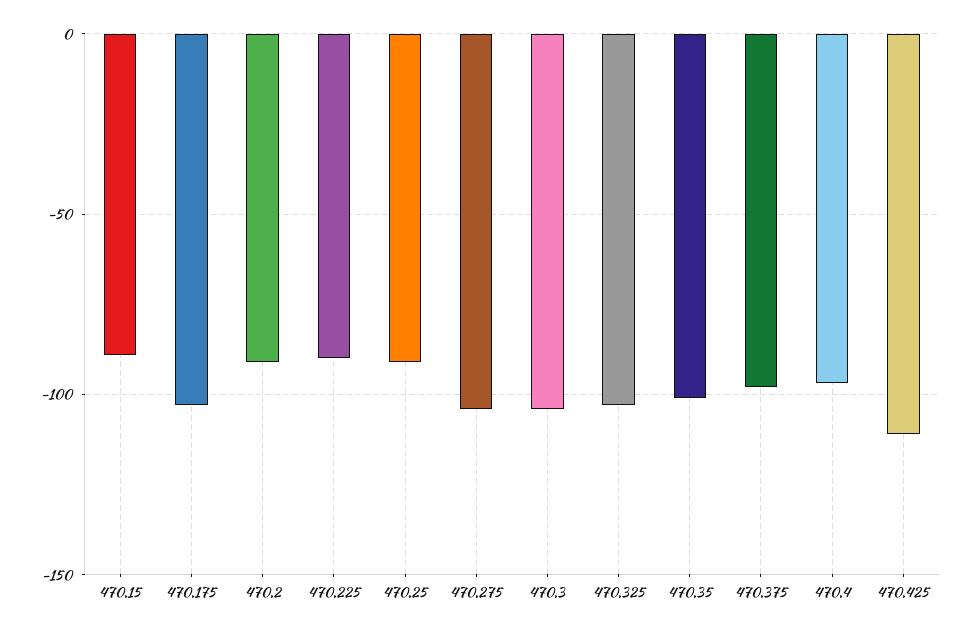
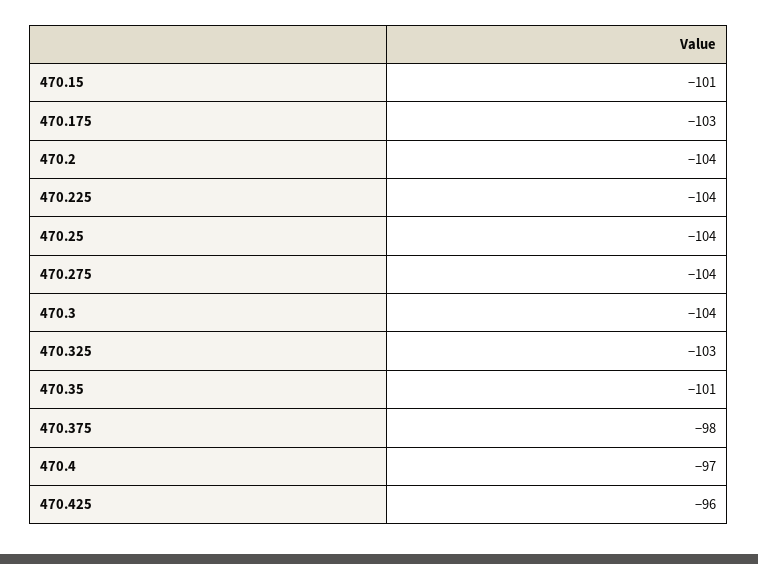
470.15: -90 -> -101
470.2: -90 -> -104
470.225: -90 -> -104
470.25: -90 -> -104
470.425: -110 -> -96

